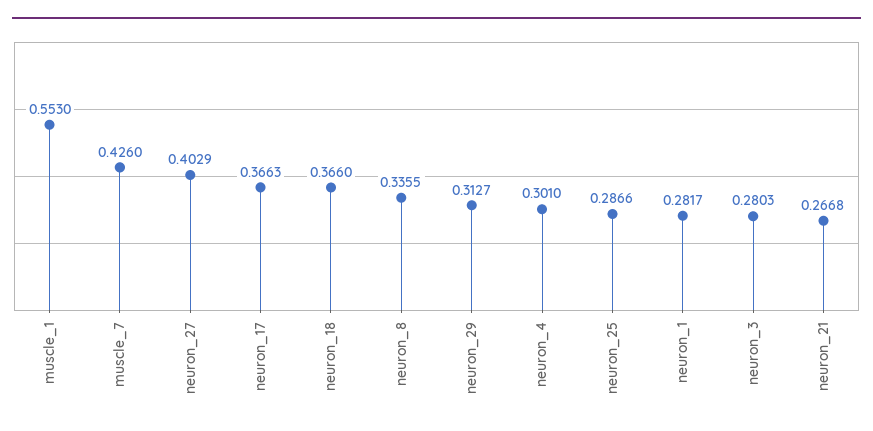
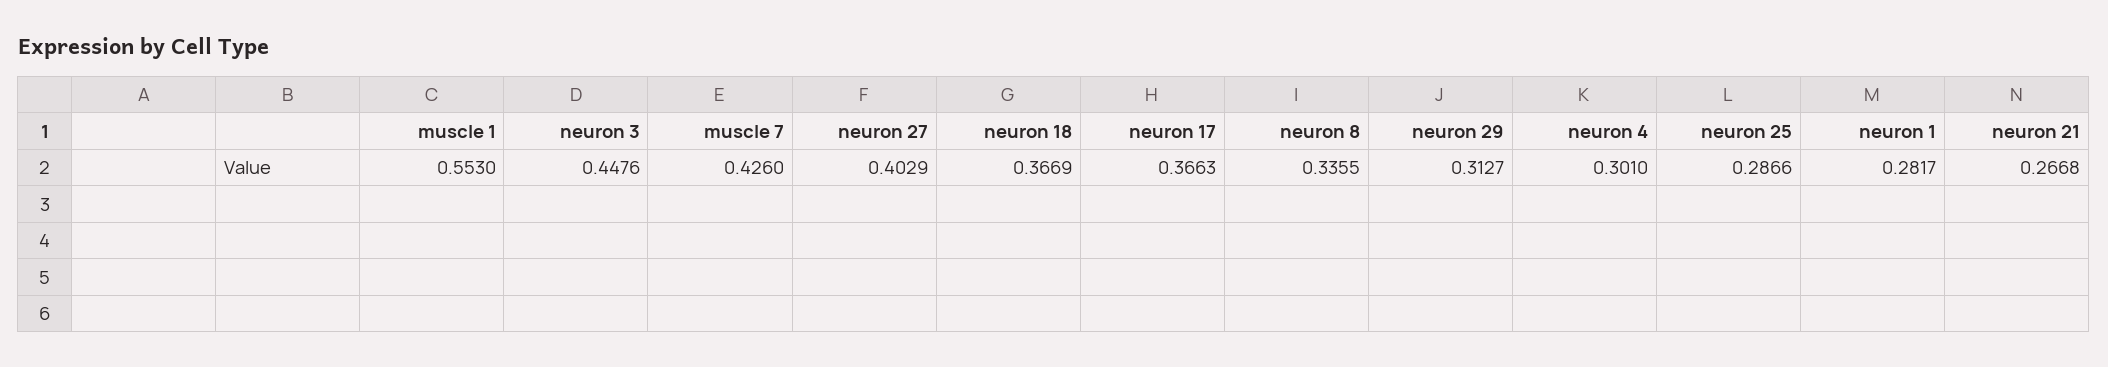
neuron_18: 0.366 -> 0.3669
neuron_3: 0.2803 -> 0.4476

